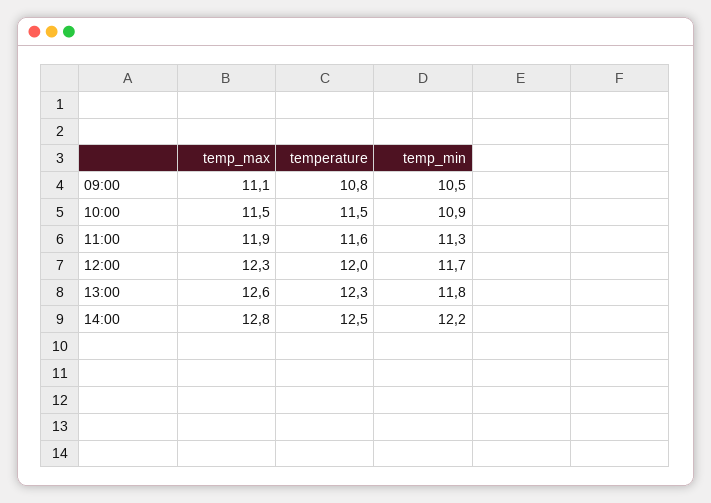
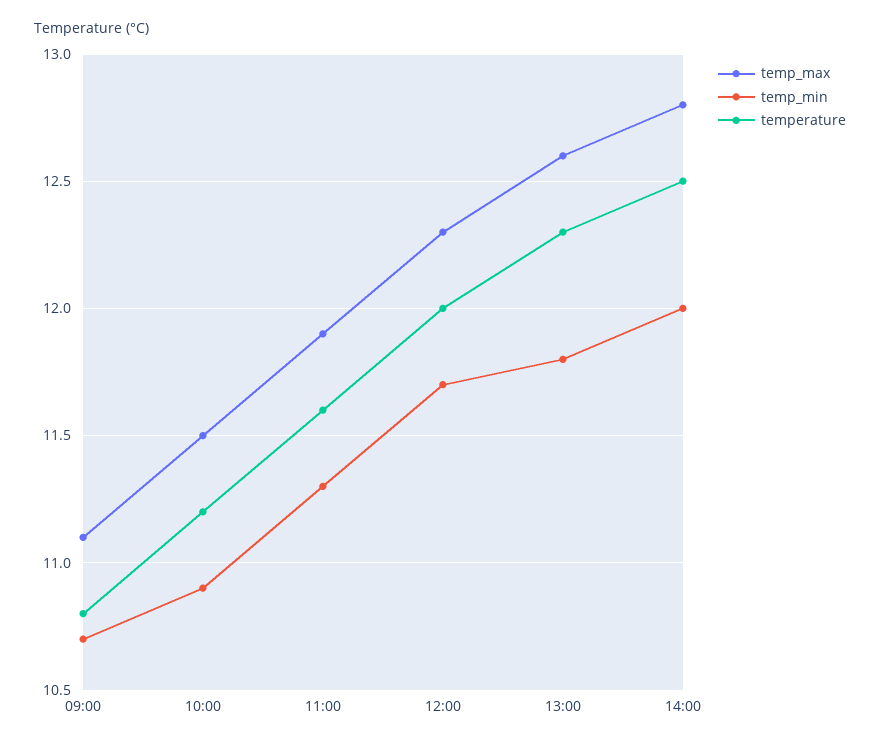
temp_min, 09:00: 10.5 -> 10.7
temperature, 10:00: 11.5 -> 11.2
temp_min, 14:00: 12.2 -> 12

